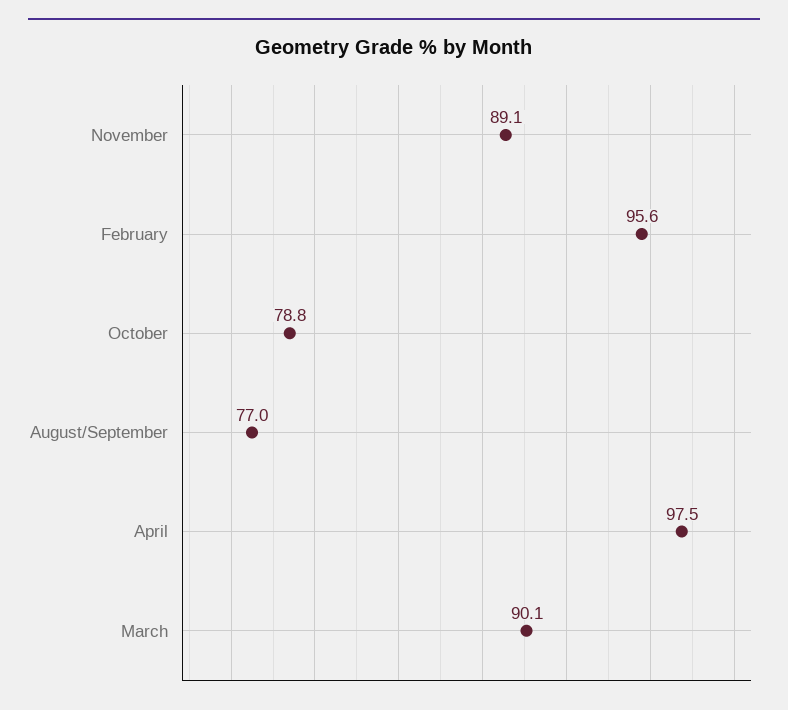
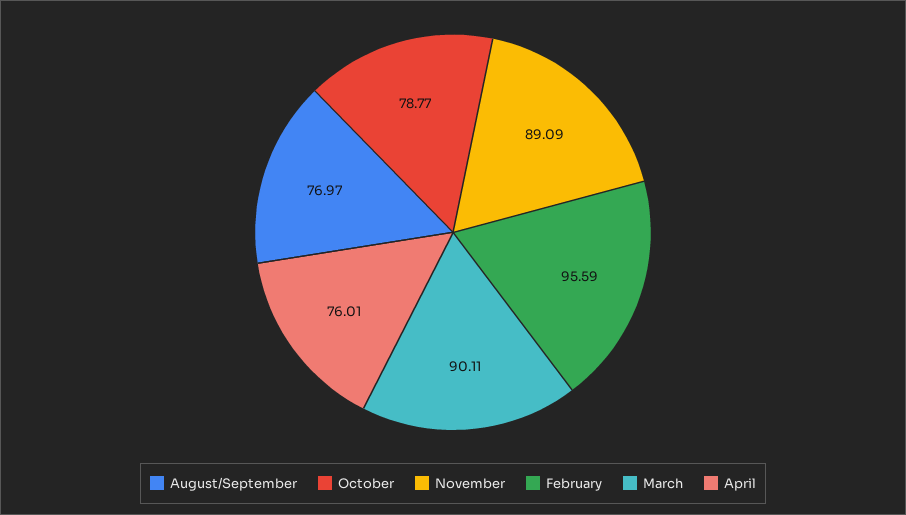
April: 97.5 -> 76.01

